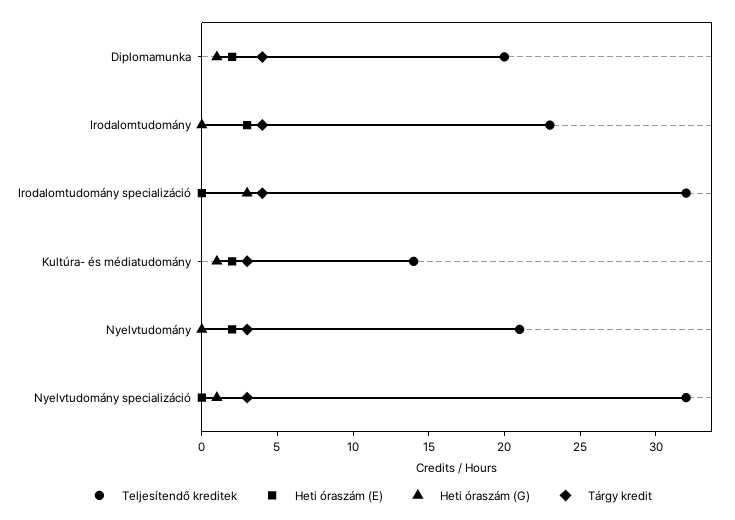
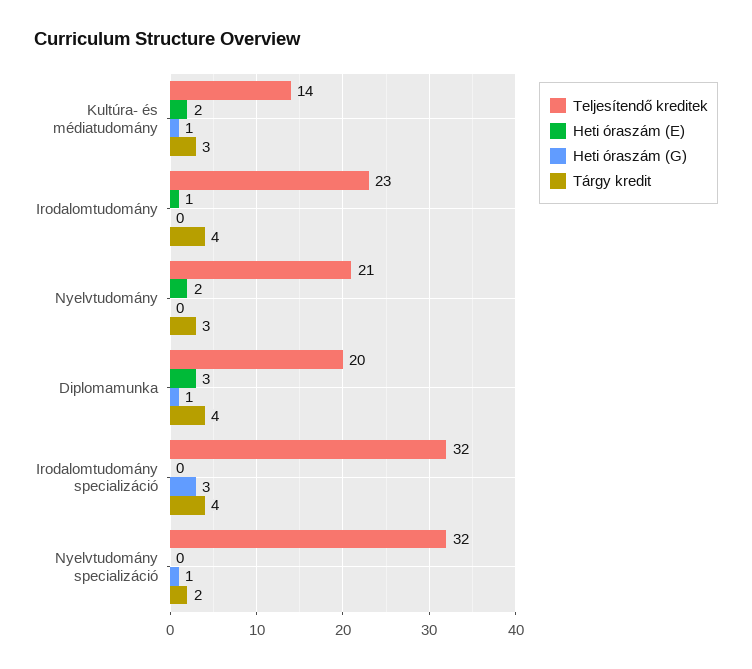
Heti óraszám (E), Diplomamunka: 2 -> 3
Heti óraszám (E), Irodalomtudomány: 3 -> 1
Tárgy kredit, Nyelvtudomány specializáció: 3 -> 2

